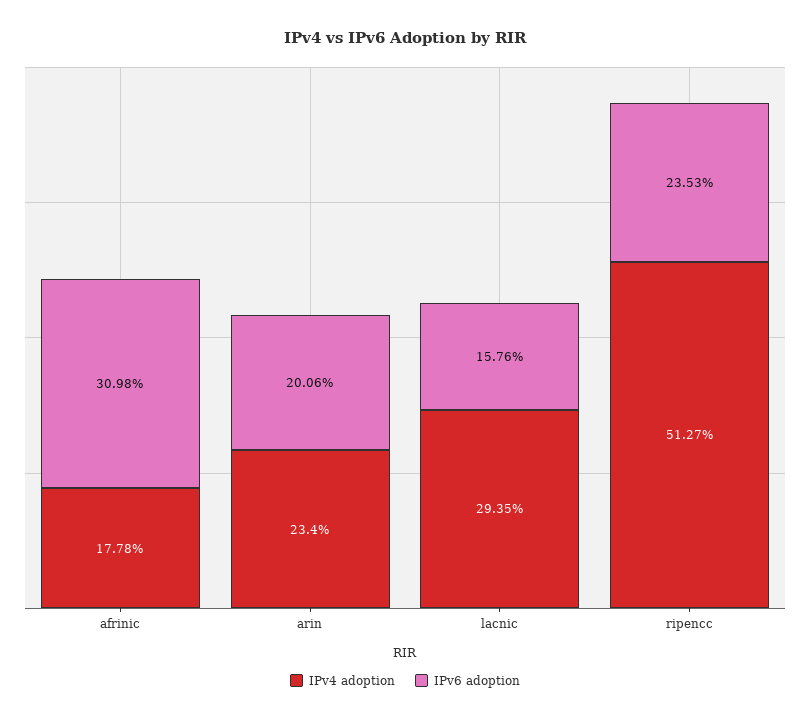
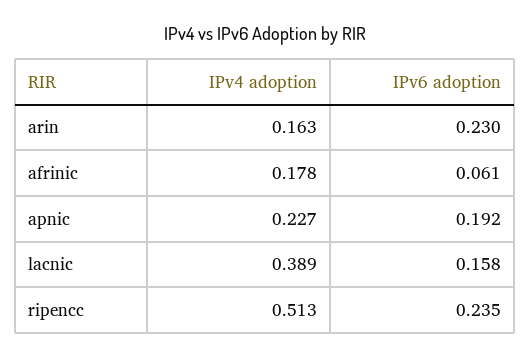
IPv6 adoption, afrinic: 0.3098 -> 0.061
IPv4 adoption, arin: 0.234 -> 0.163
IPv6 adoption, arin: 0.2006 -> 0.23
IPv4 adoption, lacnic: 0.2935 -> 0.389
IPv4 adoption, apnic: none -> 0.227
IPv6 adoption, apnic: none -> 0.192

